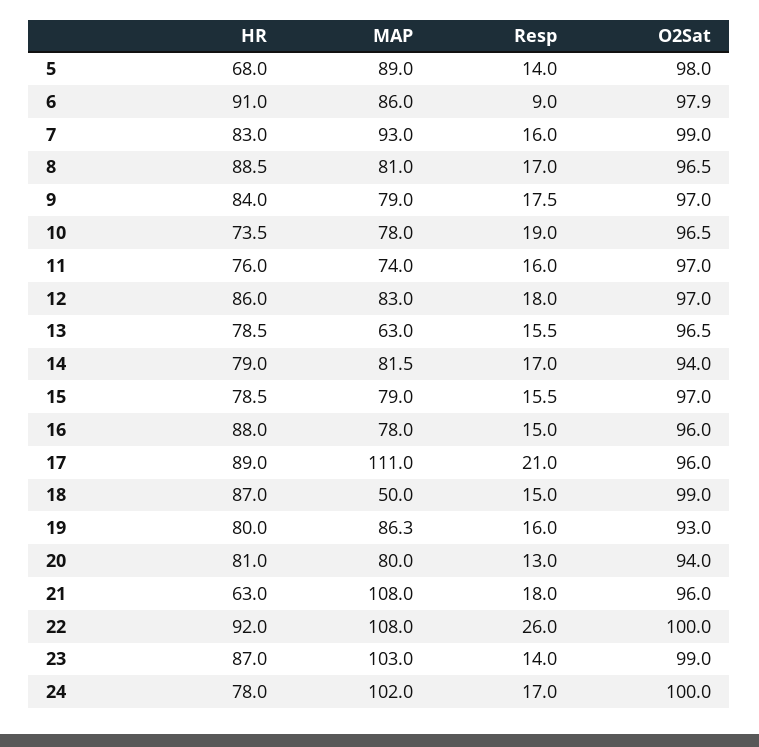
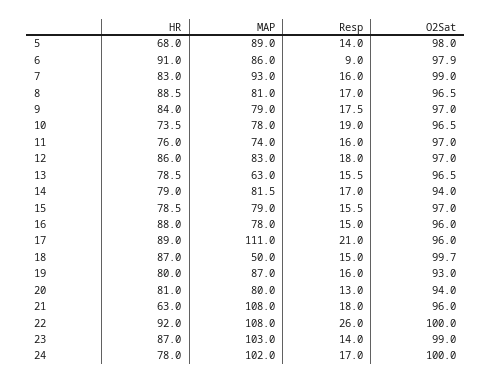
O2Sat, 18: 99 -> 99.7
MAP, 19: 86.3 -> 87

